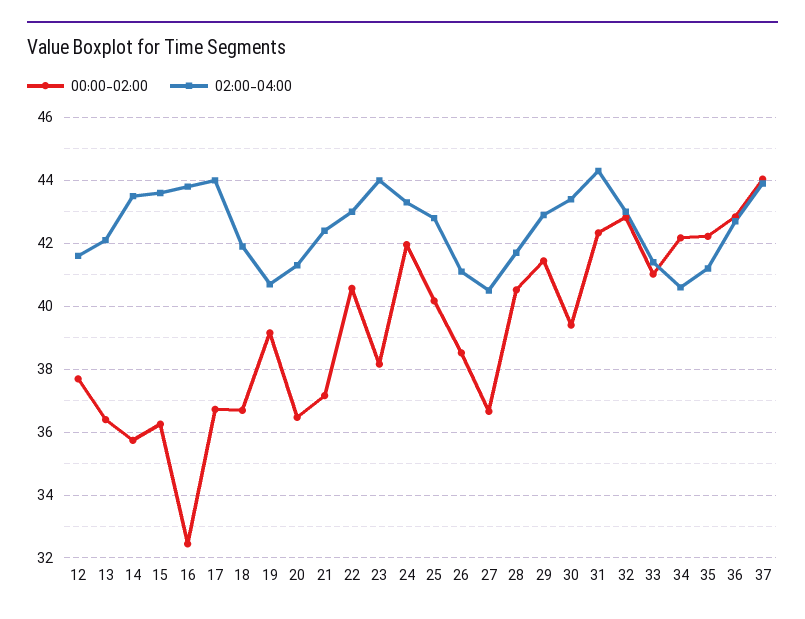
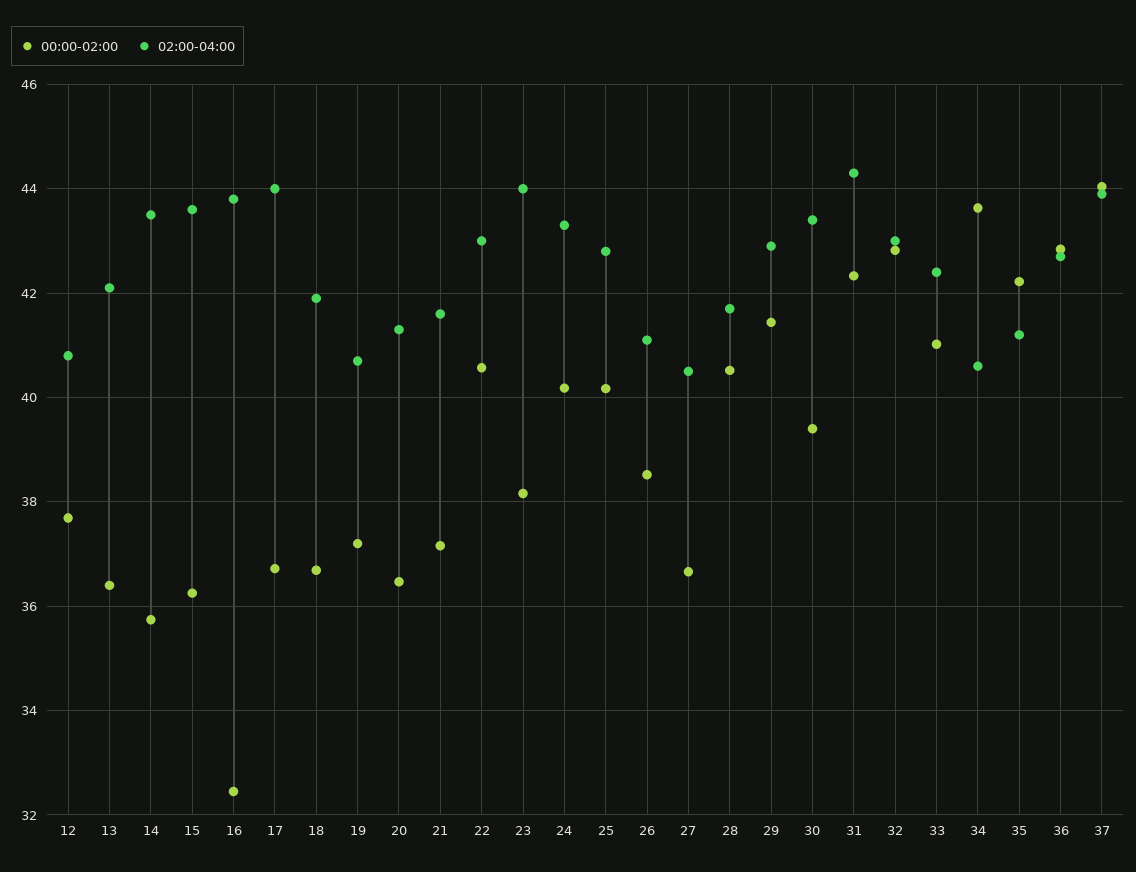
02:00-04:00, 12: 41.6 -> 40.8
00:00-02:00, 19: 39.2 -> 37.2
02:00-04:00, 21: 42.4 -> 41.6
00:00-02:00, 24: 42 -> 40.2
02:00-04:00, 33: 41.4 -> 42.4
00:00-02:00, 34: 42.2 -> 43.6

